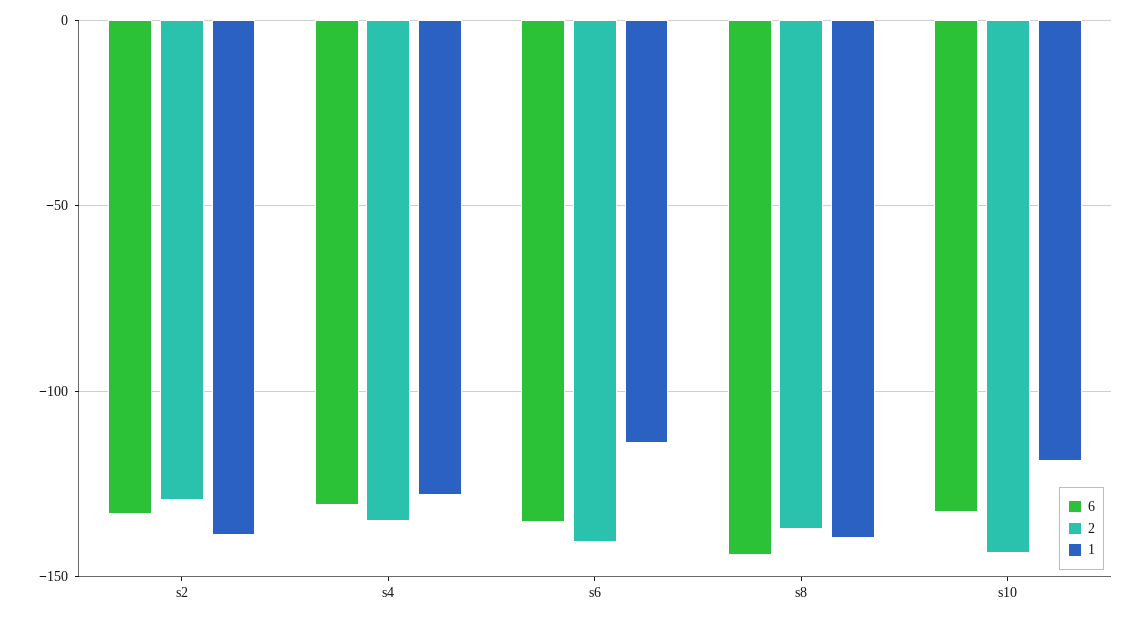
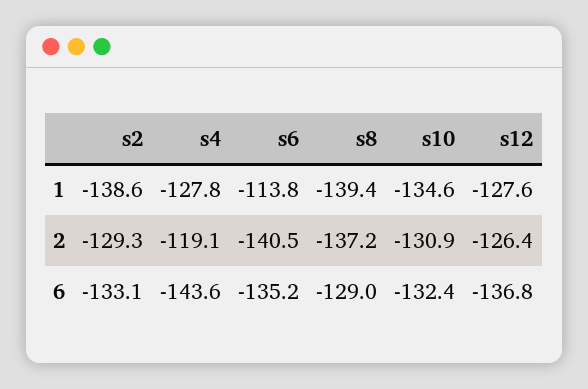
6, s4: -130 -> -143.6
2, s4: -135 -> -119.1
6, s8: -145 -> -129
2, s10: -145 -> -130.9
1, s10: -120 -> -134.6
1, s12: none -> -127.6
2, s12: none -> -126.4
6, s12: none -> -136.8

